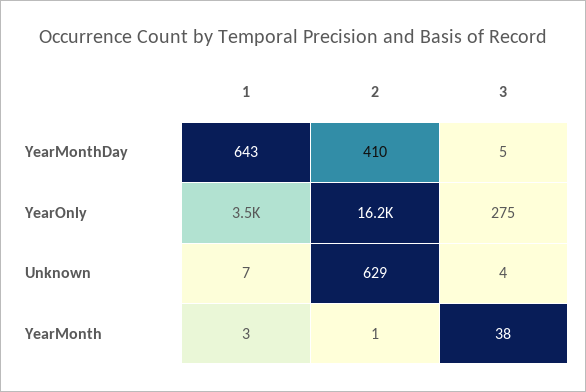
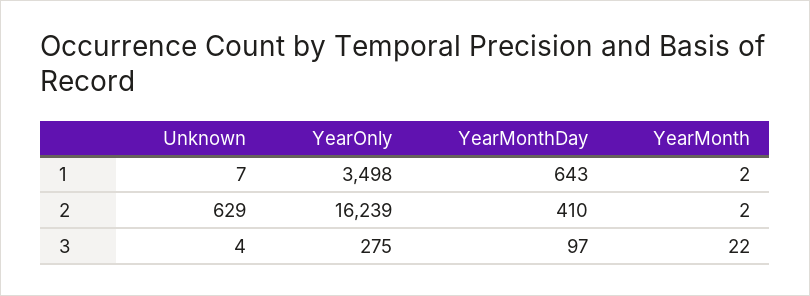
3, YearMonthDay: 5 -> 97
1, YearMonth: 3 -> 2
2, YearMonth: 1 -> 2
3, YearMonth: 38 -> 22

